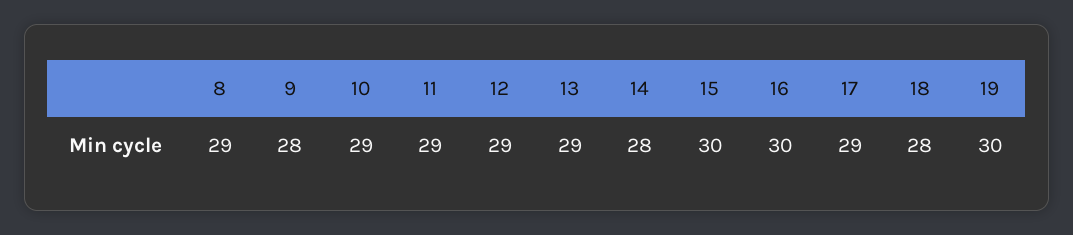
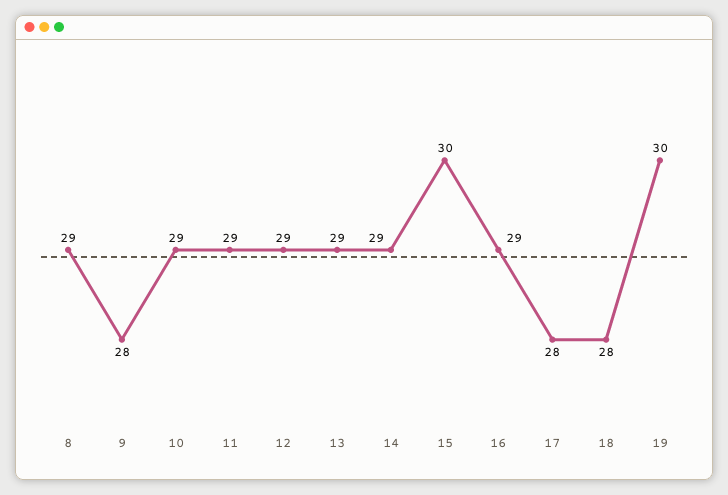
14: 28 -> 29
16: 30 -> 29
17: 29 -> 28

